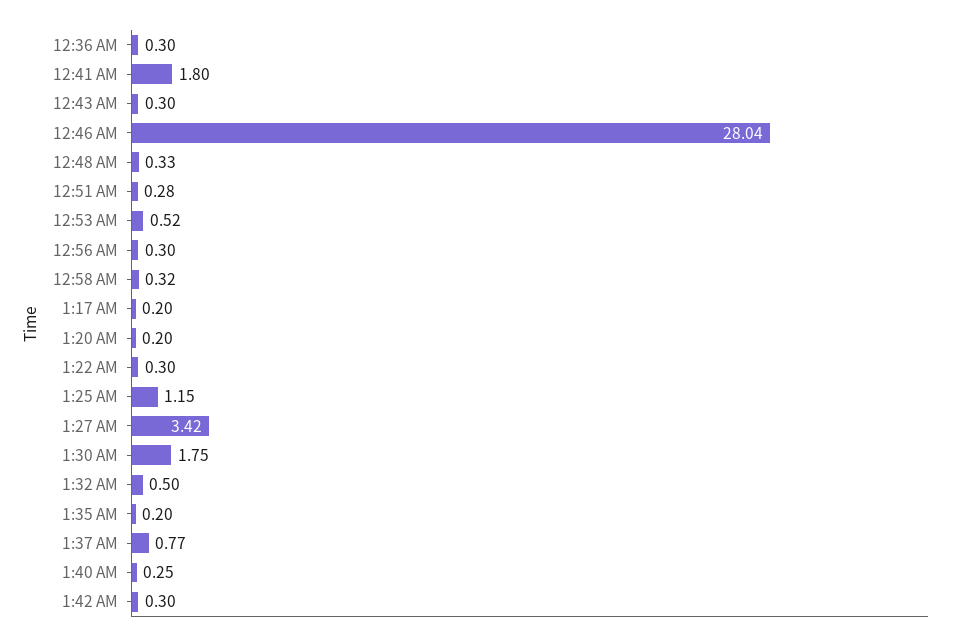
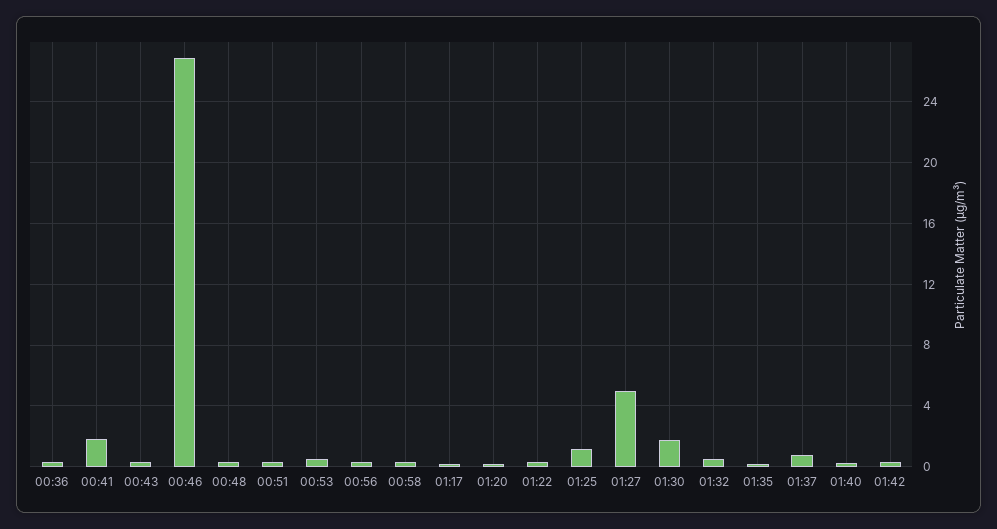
12:46 AM: 28.04 -> 27
1:27 AM: 3.42 -> 5

